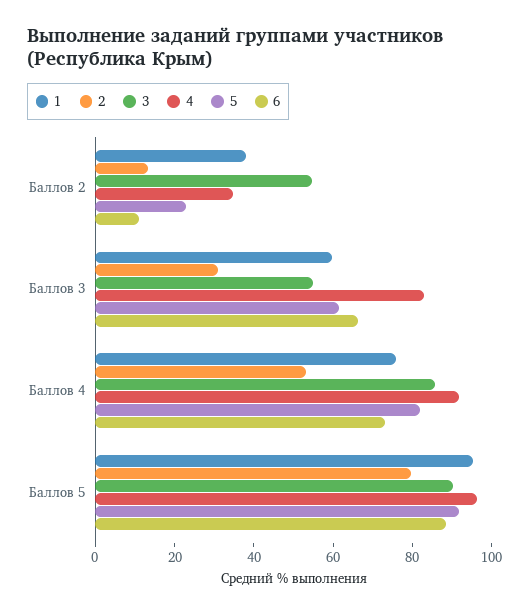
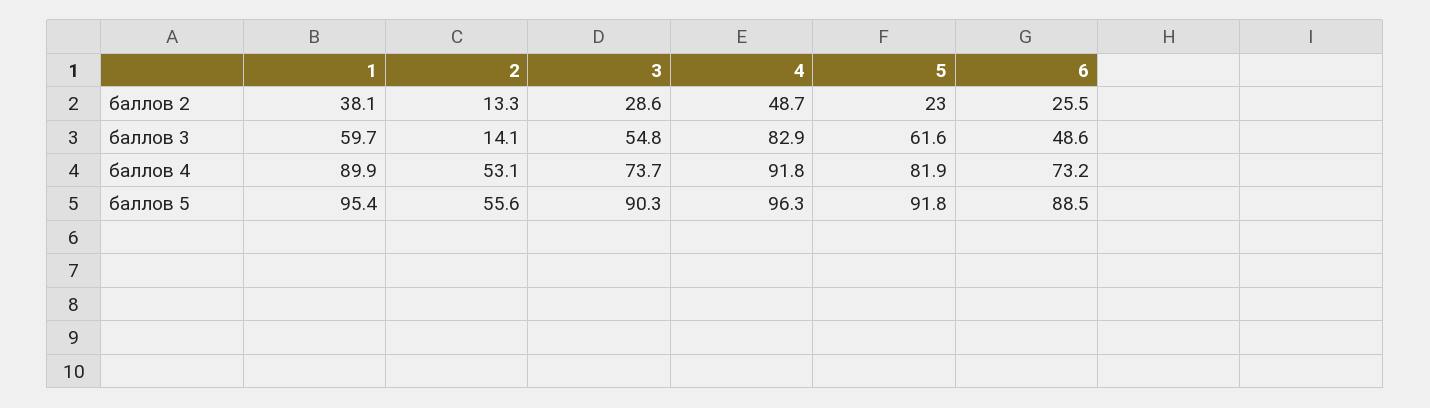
3, Баллов 2: 55 -> 28.6
4, Баллов 2: 35 -> 48.7
6, Баллов 2: 10 -> 25.5
2, Баллов 3: 30 -> 14.1
6, Баллов 3: 65 -> 48.6
1, Баллов 4: 75 -> 89.9
3, Баллов 4: 85 -> 73.7
2, Баллов 5: 80 -> 55.6

